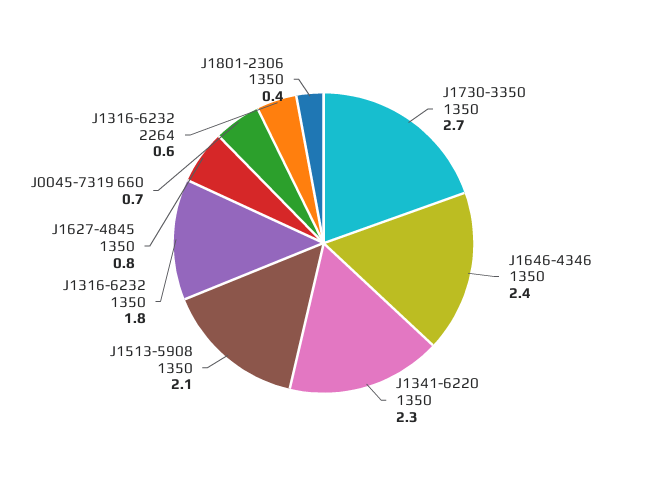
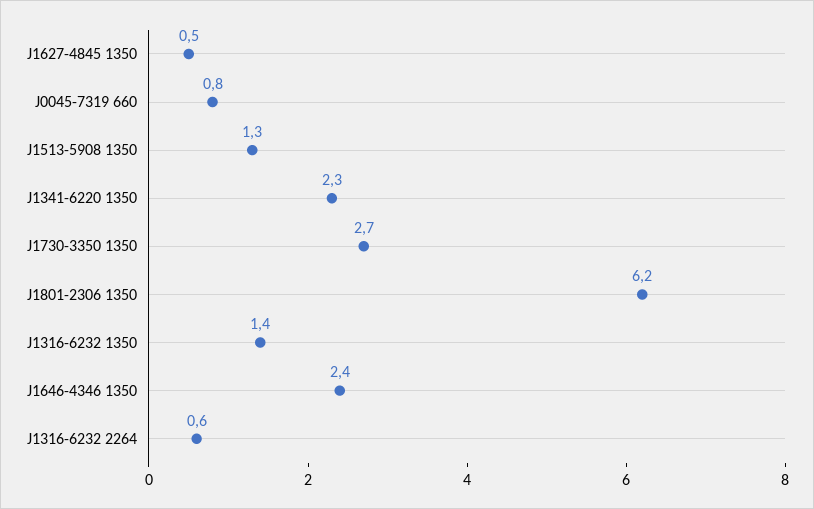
J1513-5908 1350: 2.1 -> 1.3
J1316-6232 1350: 1.8 -> 1.4
J1627-4845 1350: 0.8 -> 0.5
J0045-7319 660: 0.7 -> 0.8
J1801-2306 1350: 0.4 -> 6.2

